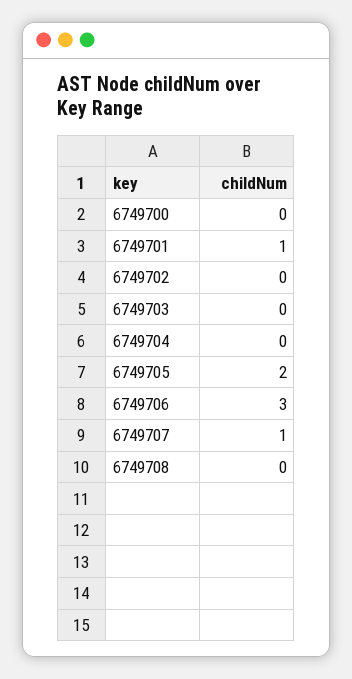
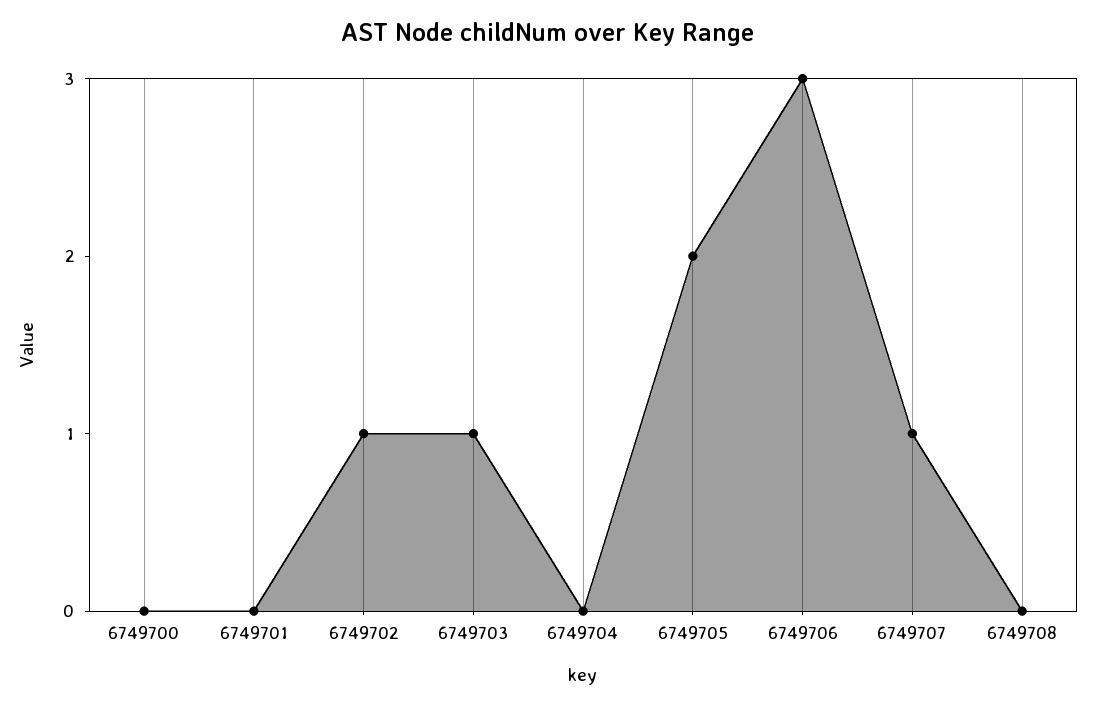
6749701: 1 -> 0
6749702: 0 -> 1
6749703: 0 -> 1

